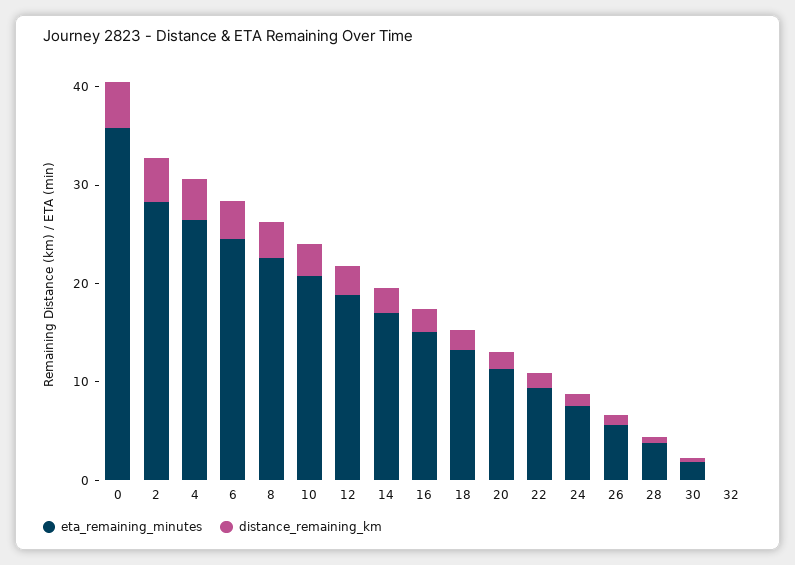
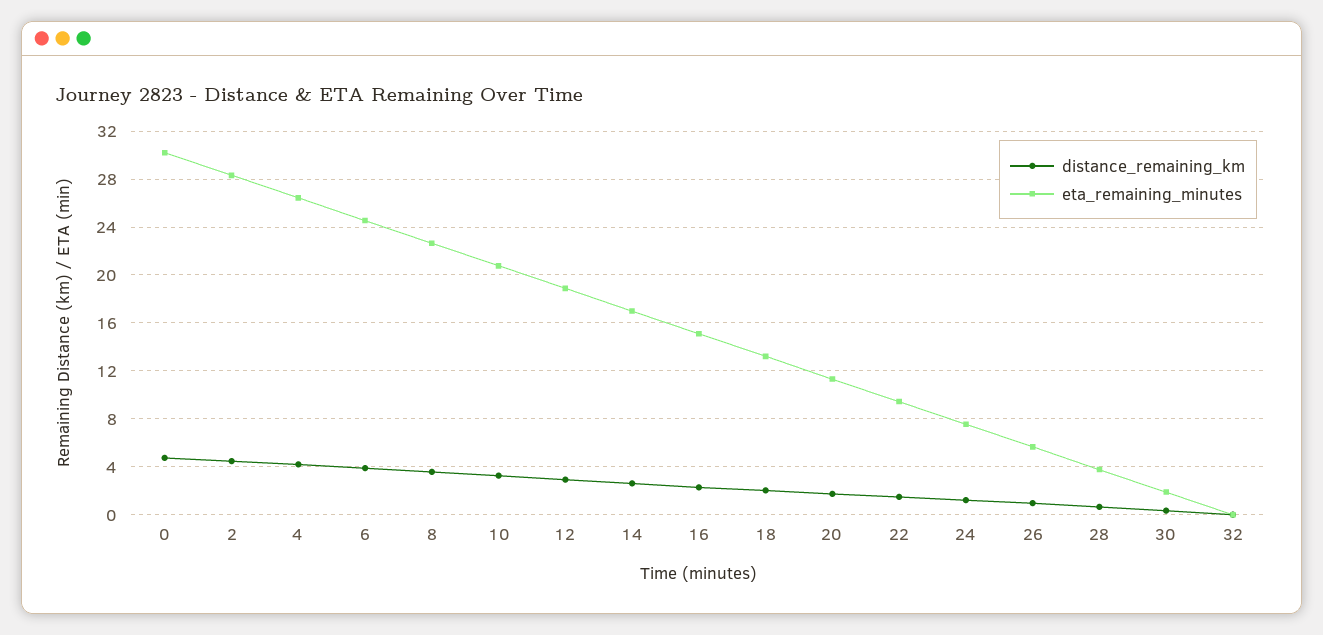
eta_remaining_minutes, 0: 36 -> 30

